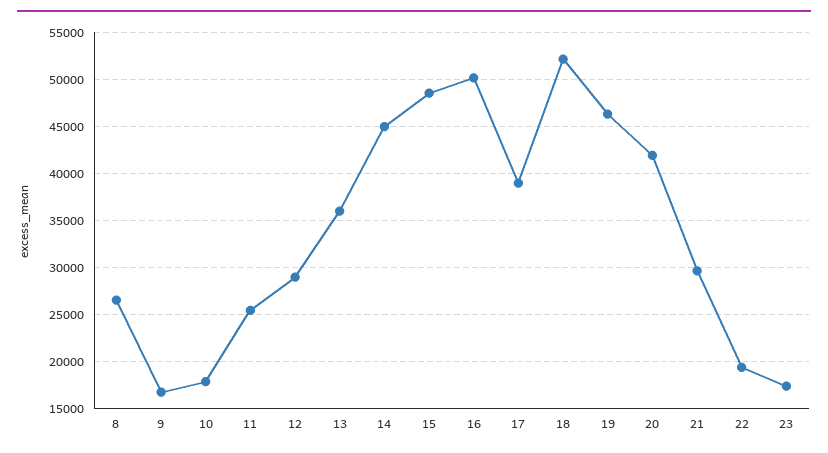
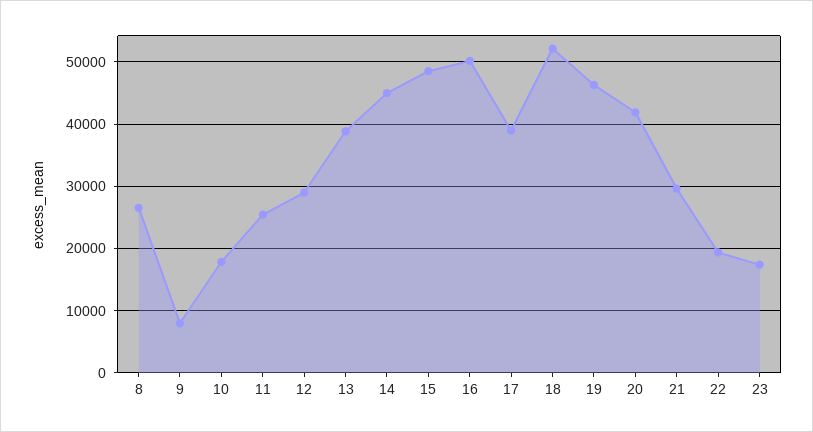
9: 17000 -> 8000
13: 36000 -> 39000

